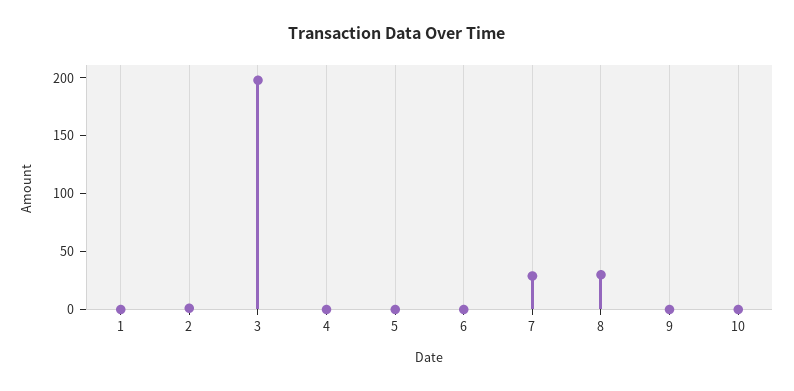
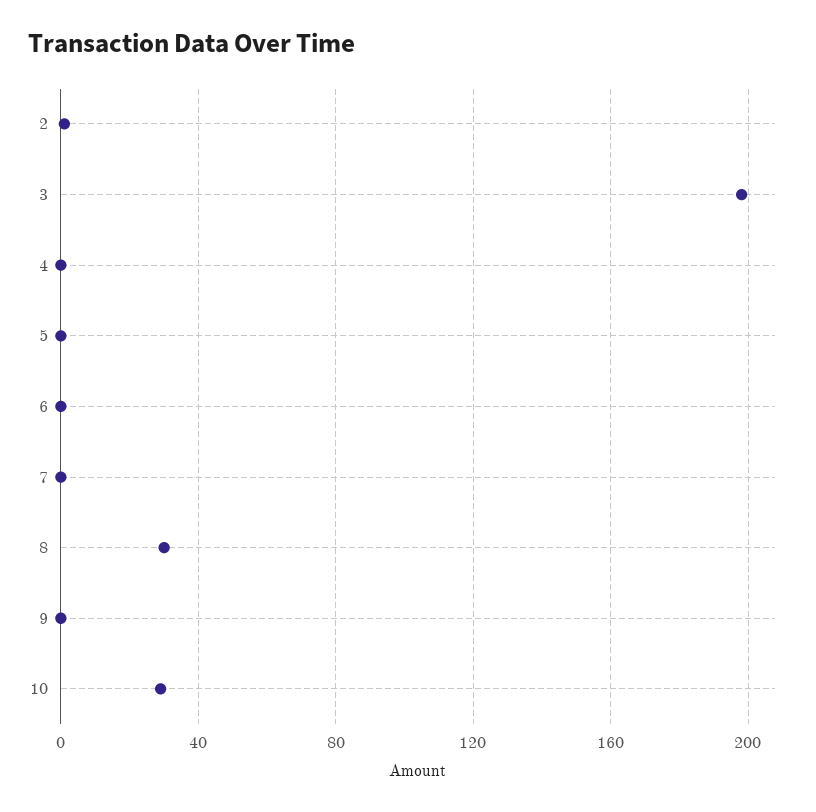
1: 0 -> none
7: 30 -> 0
10: 0 -> 30

